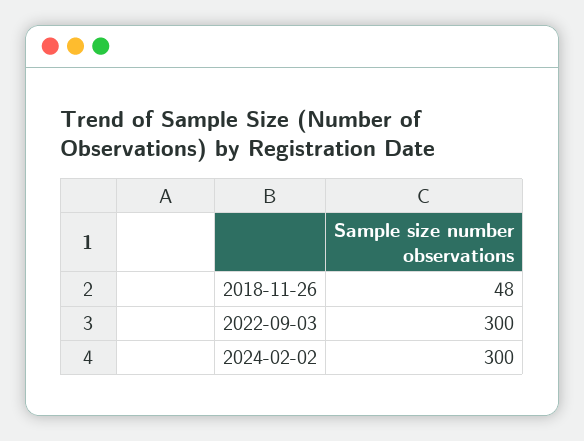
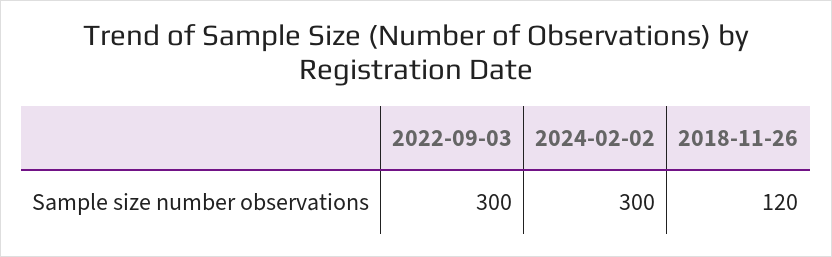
2018-11-26: 48 -> 120

